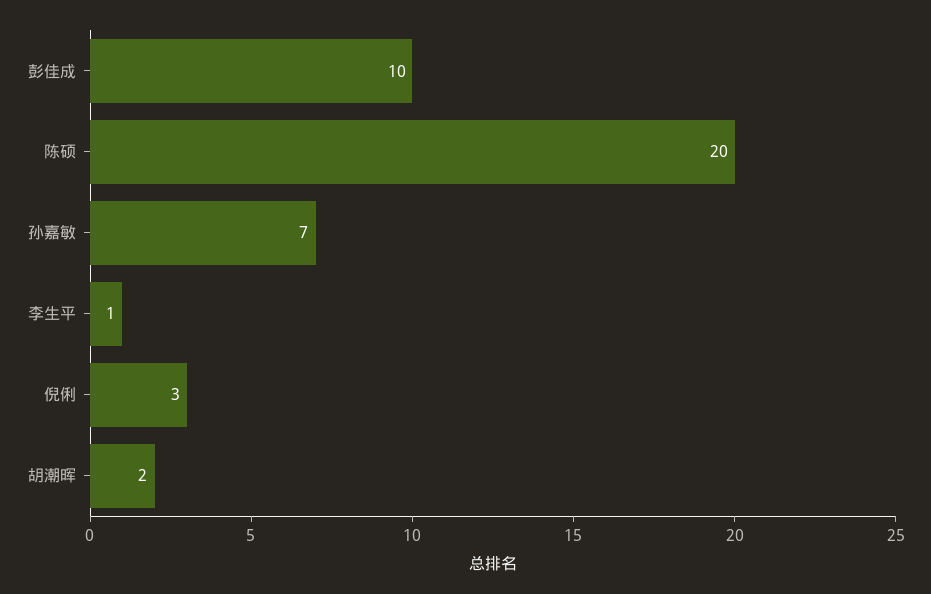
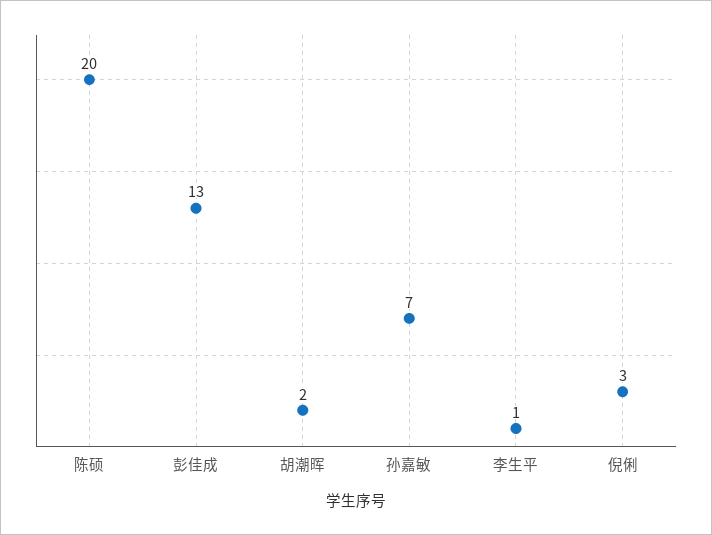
彭佳成: 10 -> 13

